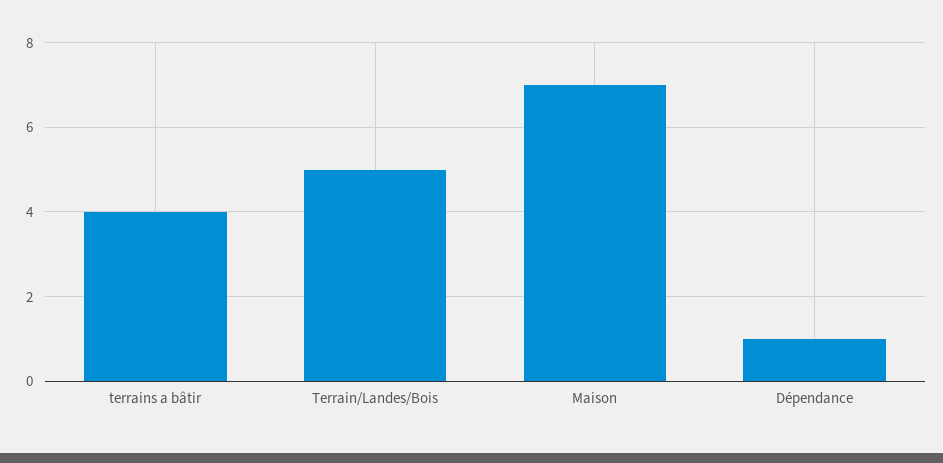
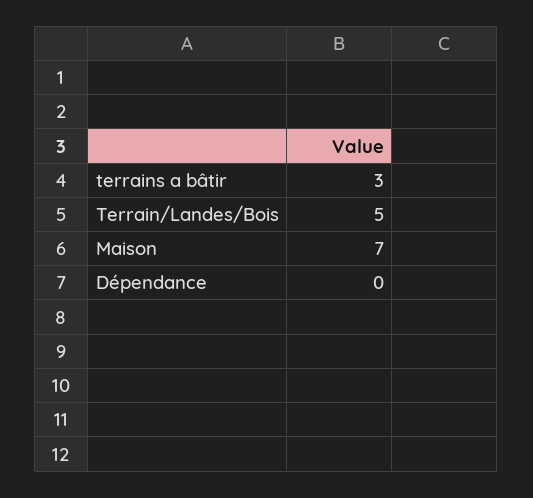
terrains a bâtir: 4 -> 3
Dépendance: 1 -> 0

